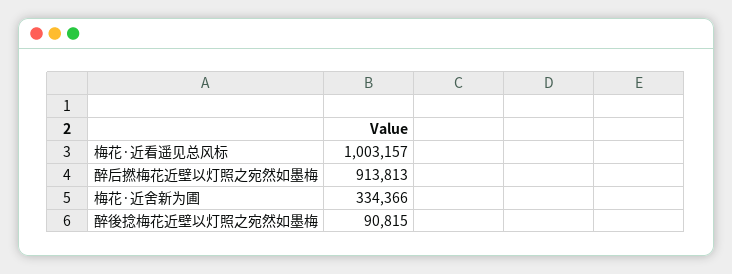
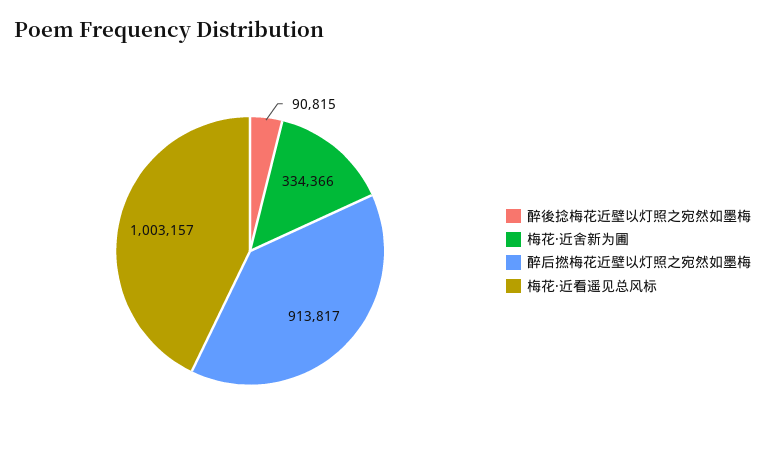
醉后撚梅花近壁以灯照之宛然如墨梅: 913813 -> 913817

